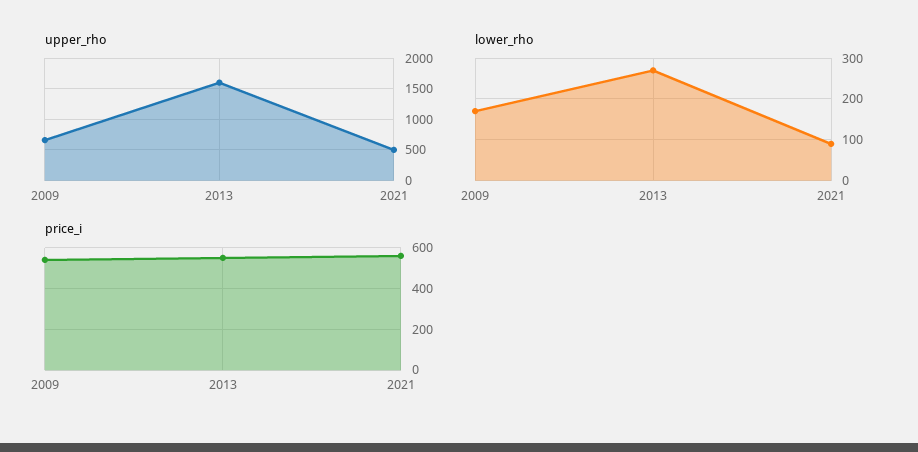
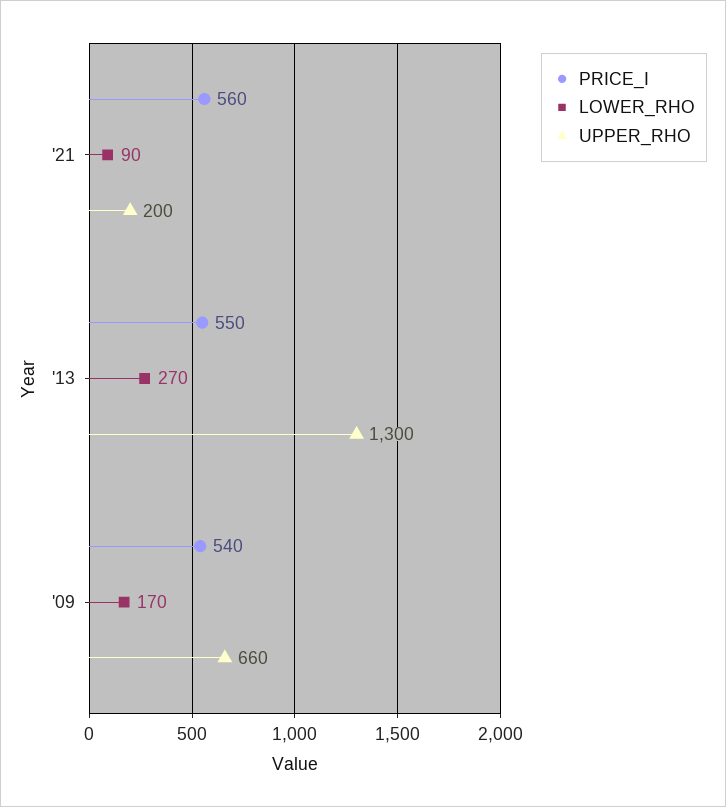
upper_rho, 2013: 1600 -> 1300
upper_rho, 2021: 500 -> 200

